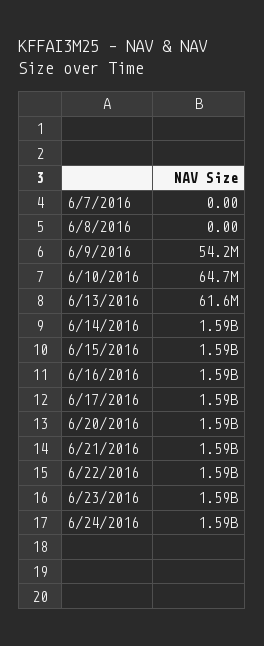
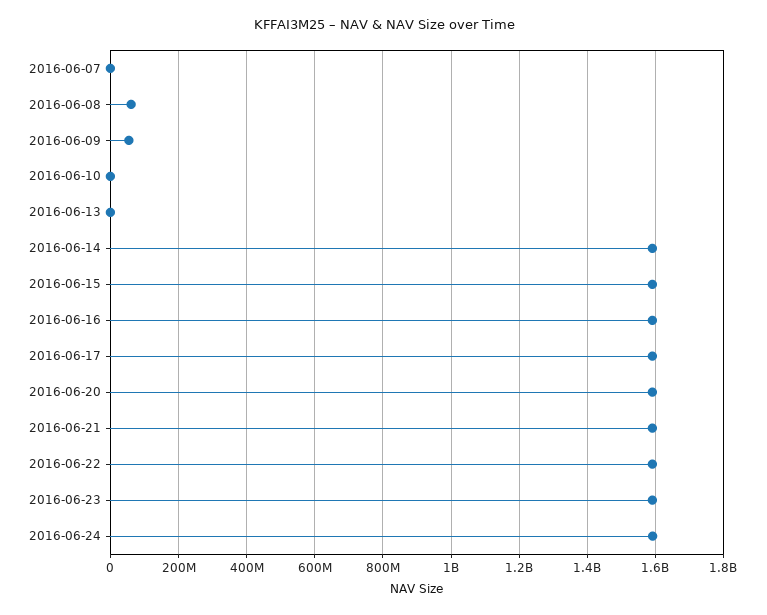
6/8/2016: 0 -> 60000000
6/10/2016: 64700000 -> 0
6/13/2016: 61600000 -> 0

